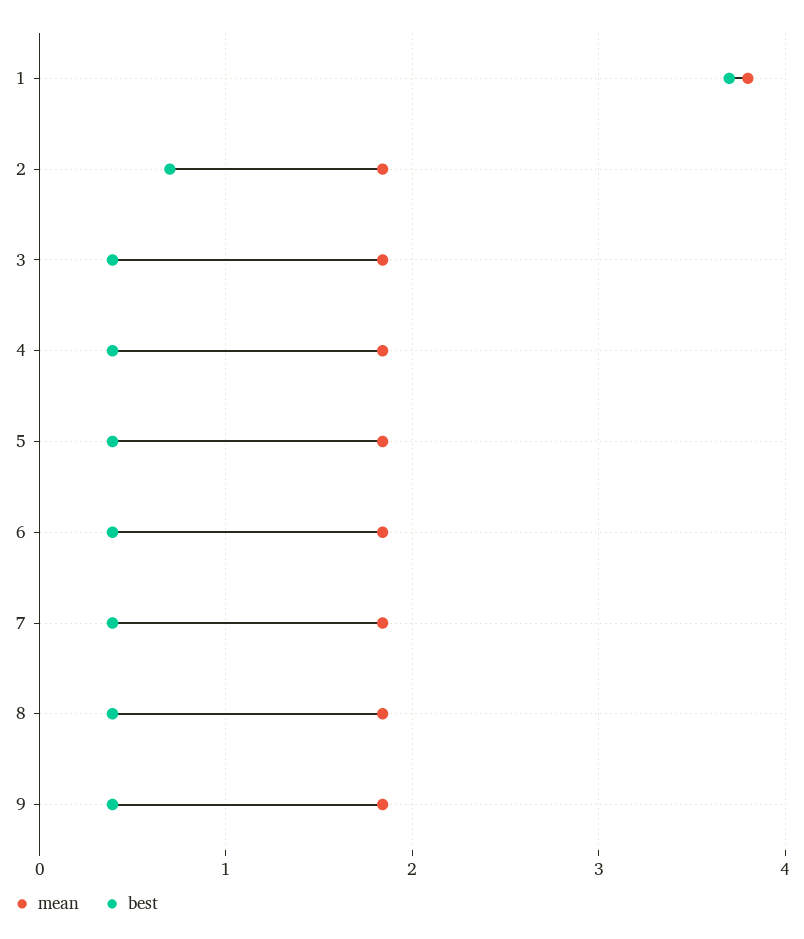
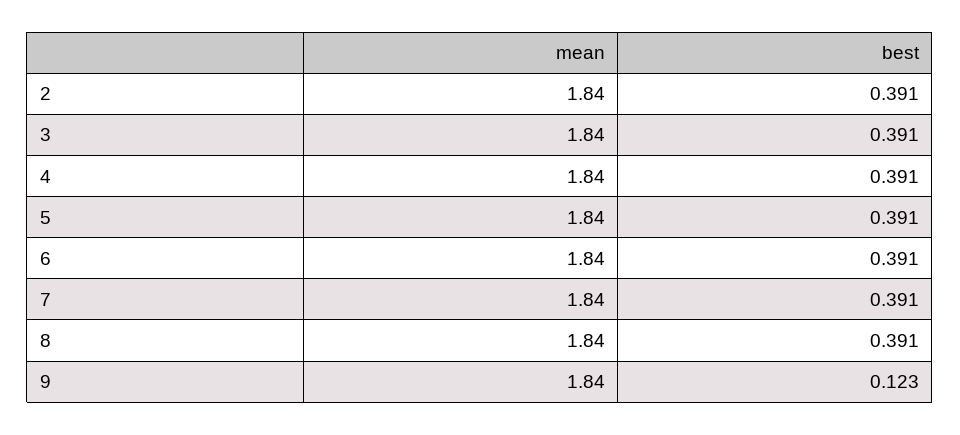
mean, 1: 3.8 -> none
best, 1: 3.7 -> none
best, 2: 0.7 -> 0.391
best, 9: 0.4 -> 0.123

